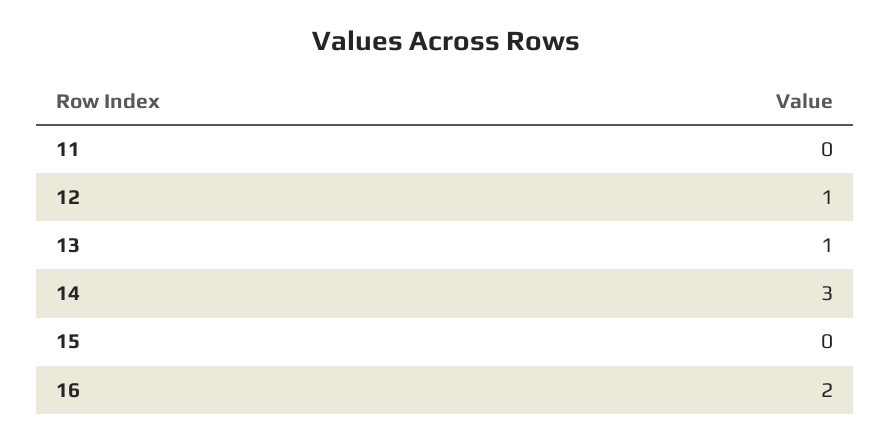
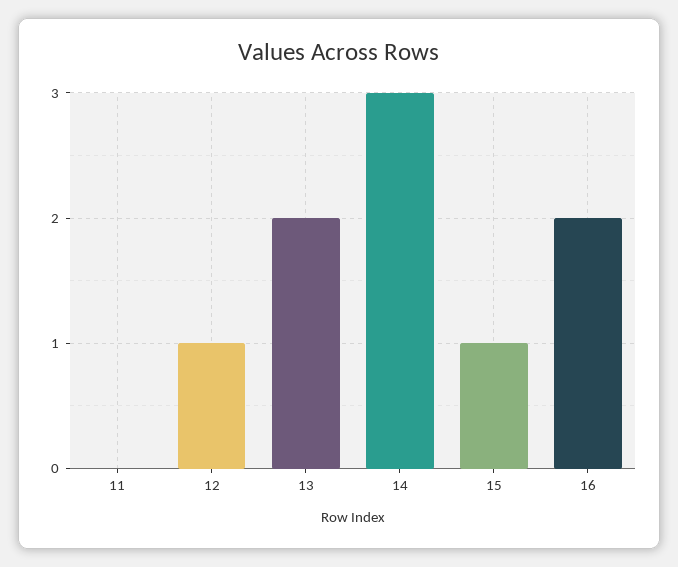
13: 1 -> 2
15: 0 -> 1

